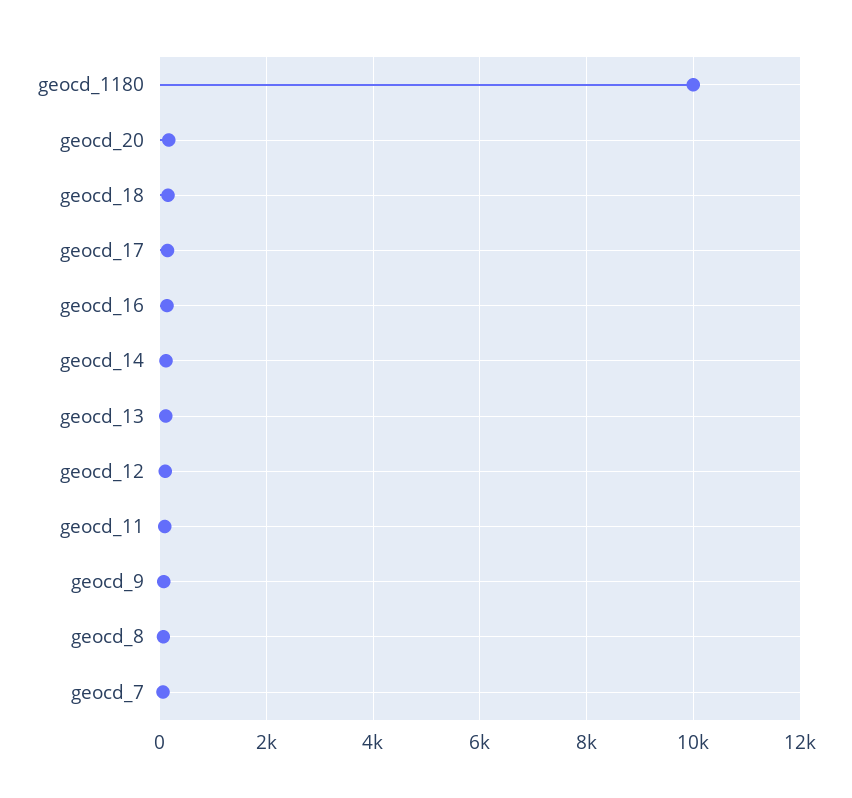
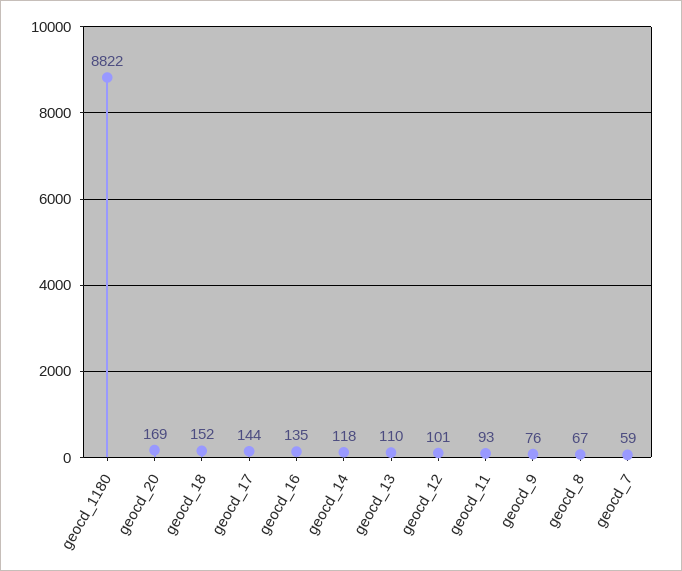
geocd_1180: 10000 -> 8822

